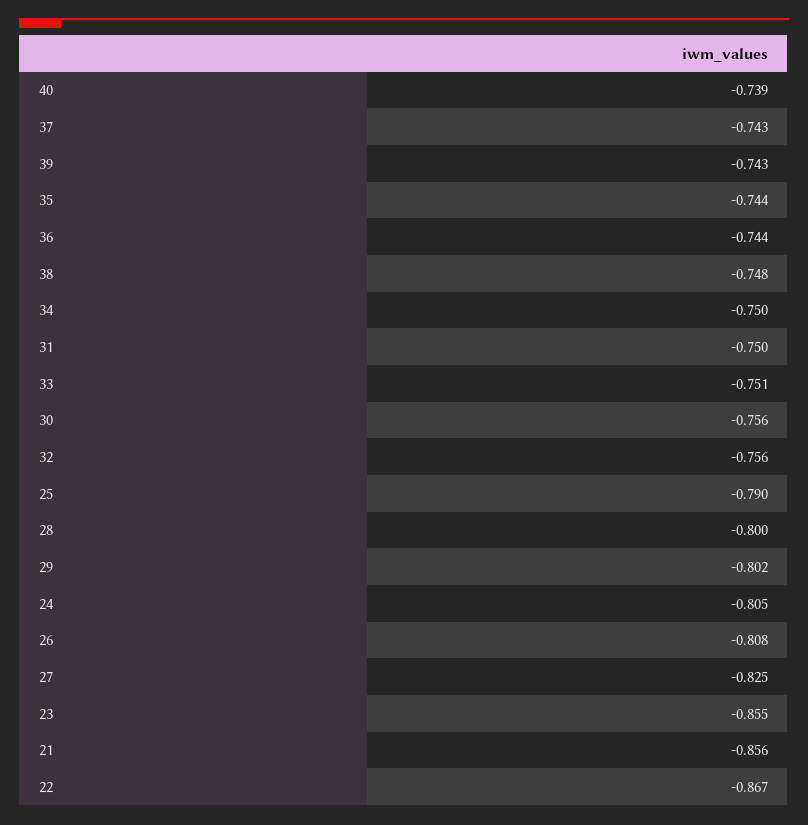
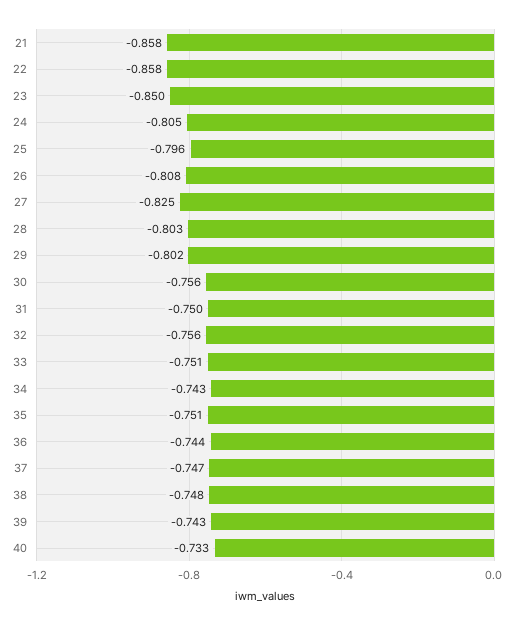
40: -0.739 -> -0.733
37: -0.743 -> -0.747
35: -0.744 -> -0.751
34: -0.75 -> -0.743
25: -0.79 -> -0.796
28: -0.8 -> -0.803
23: -0.855 -> -0.85
21: -0.856 -> -0.858
22: -0.867 -> -0.858

